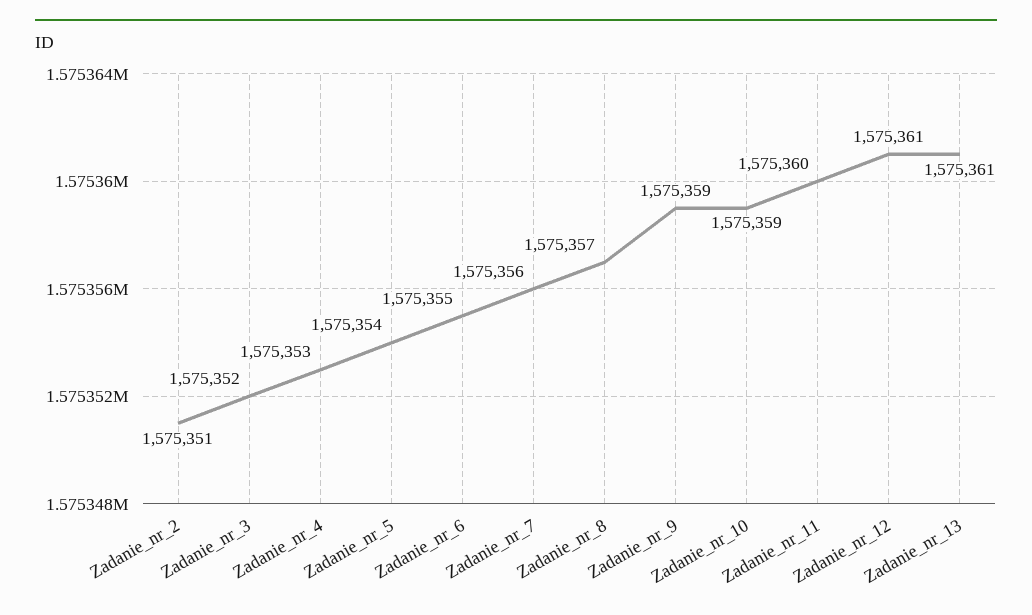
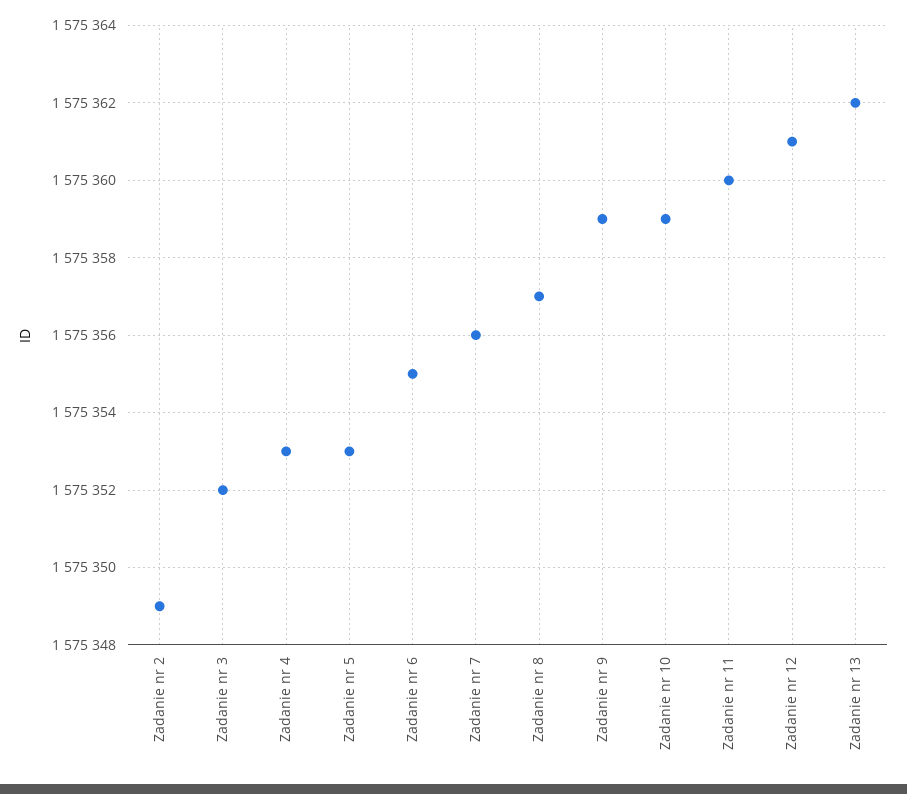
Zadanie_nr_2: 1575351 -> 1575349
Zadanie_nr_5: 1575354 -> 1575353
Zadanie_nr_13: 1575361 -> 1575362

